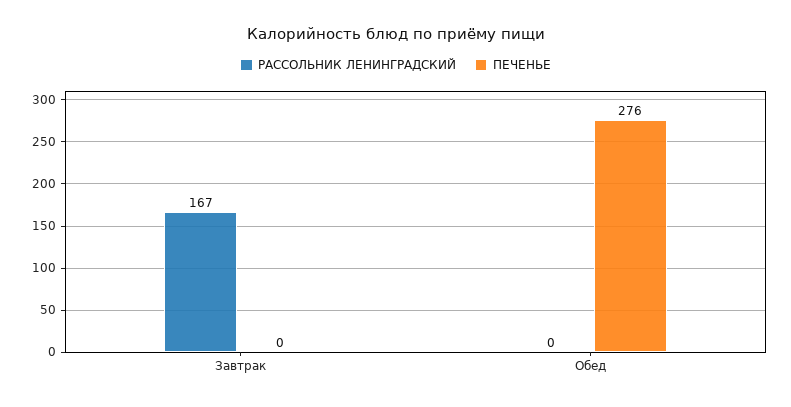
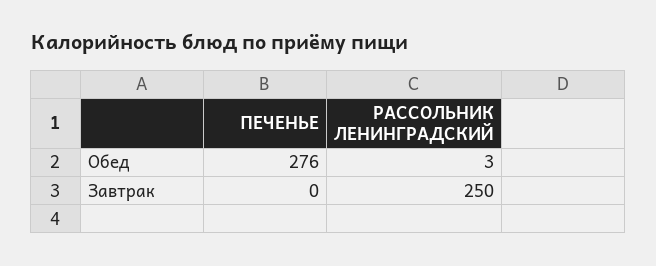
РАССОЛЬНИК ЛЕНИНГРАДСКИЙ, Завтрак: 167 -> 250
РАССОЛЬНИК ЛЕНИНГРАДСКИЙ, Обед: 0 -> 3

